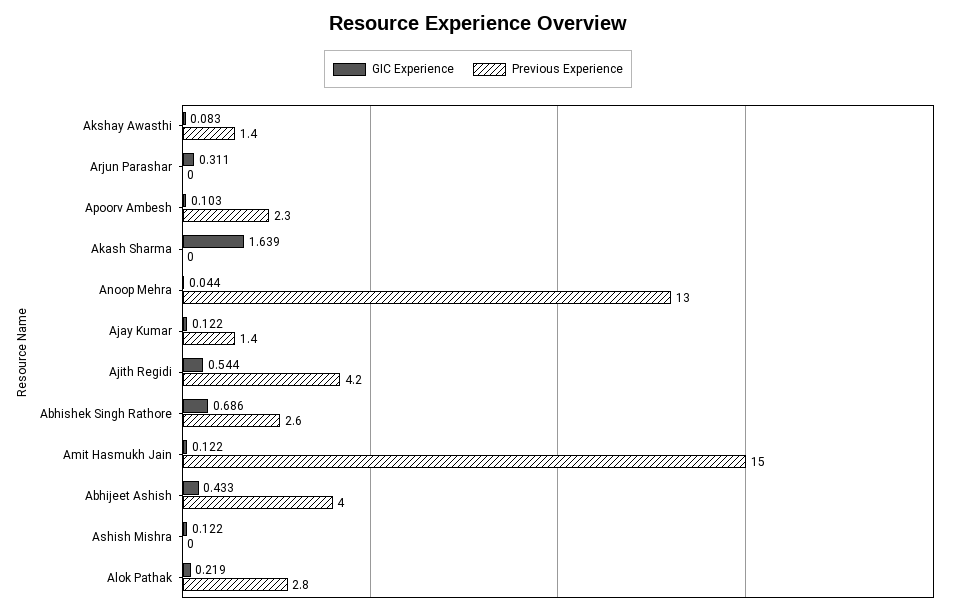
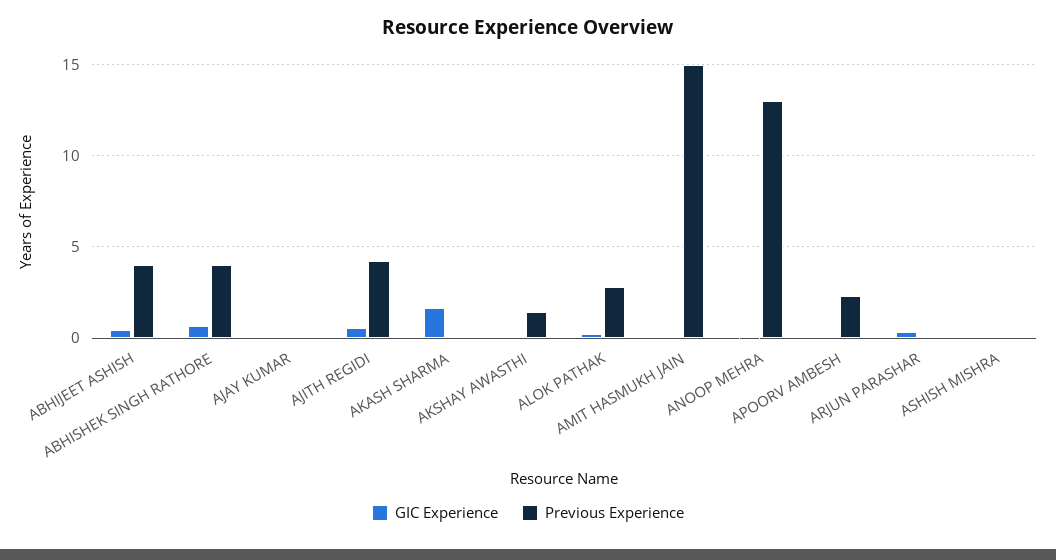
Previous Experience, Ajay Kumar: 1.4 -> 0
Previous Experience, Abhishek Singh Rathore: 2.6 -> 4

